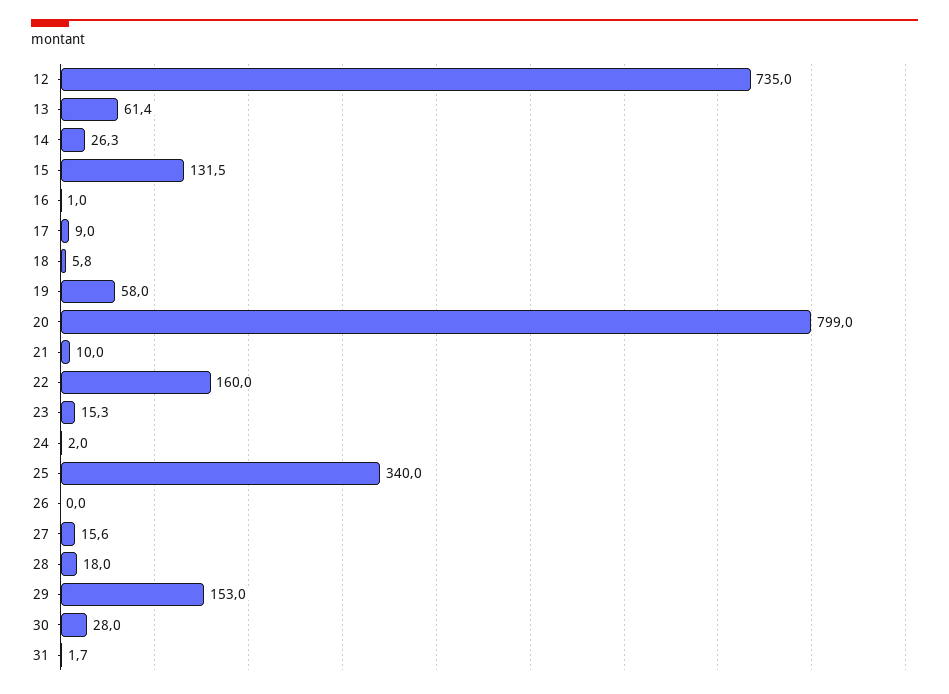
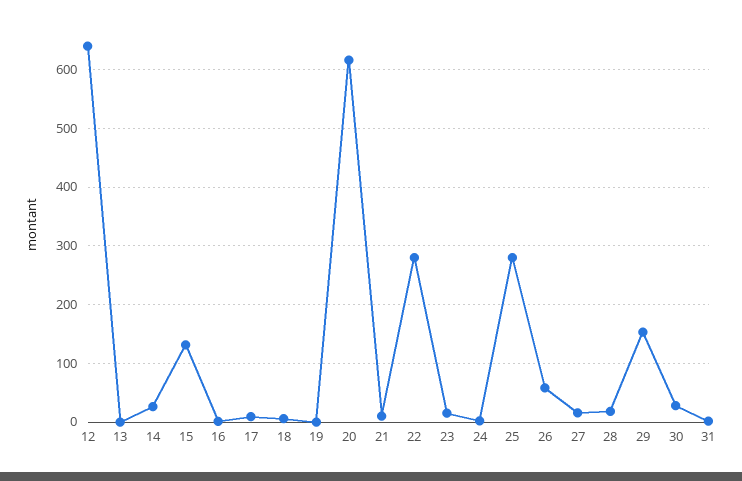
12: 735 -> 640
13: 61.4 -> 0
19: 58 -> 0
20: 799 -> 620
22: 160 -> 280
25: 340 -> 280
26: 0 -> 60

